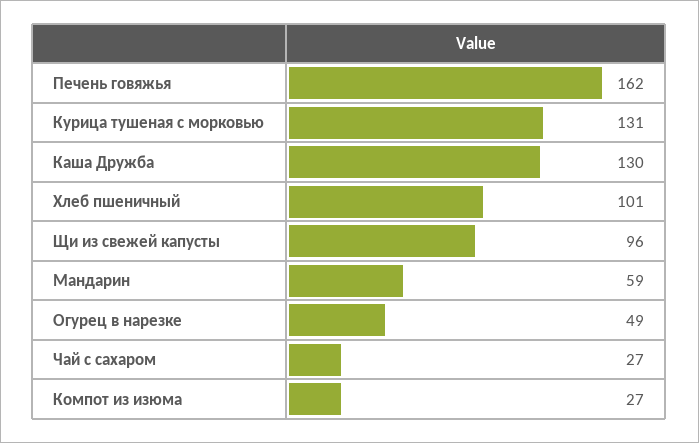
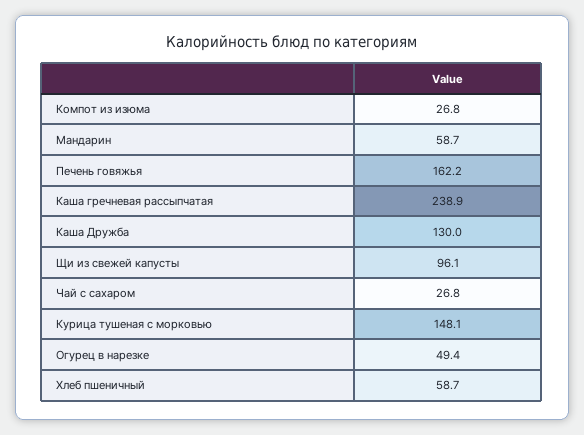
Курица тушеная с морковью: 131 -> 148.1
Хлеб пшеничный: 101 -> 58.7
Каша гречневая рассыпчатая: none -> 238.9

